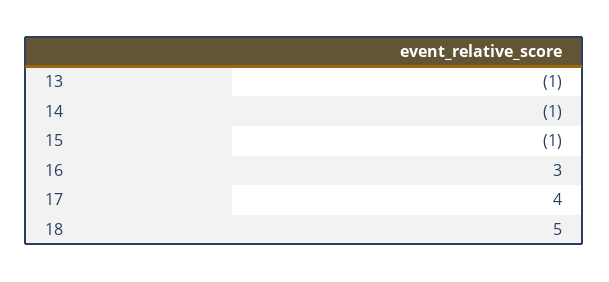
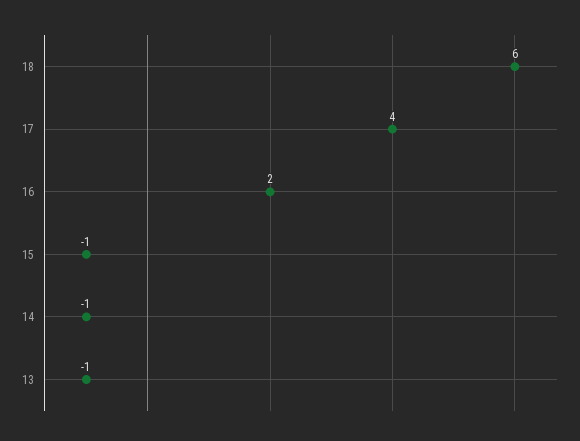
16: 3 -> 2
18: 5 -> 6

